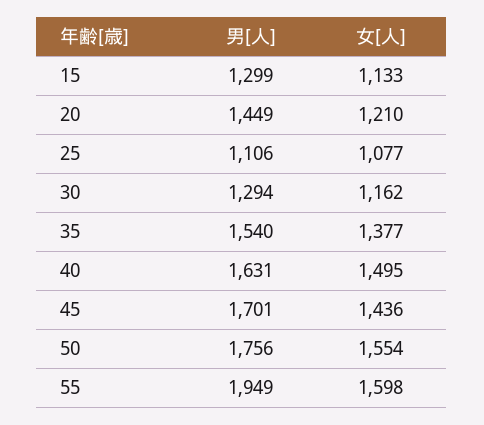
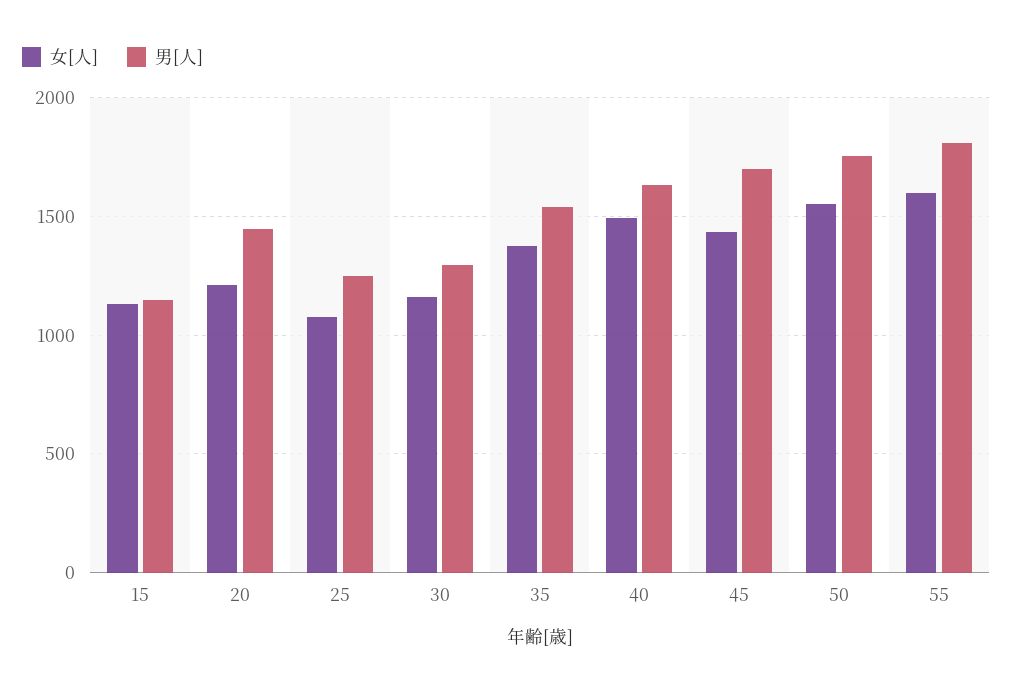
男[人], 15: 1299 -> 1150
男[人], 25: 1106 -> 1250
男[人], 55: 1949 -> 1800

